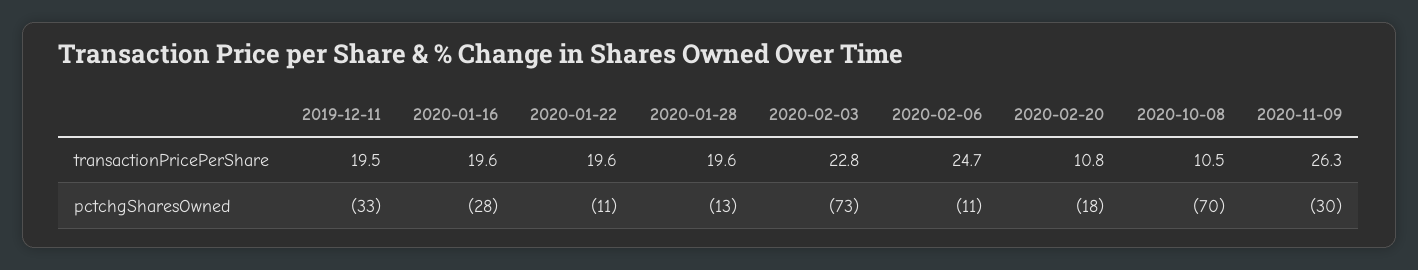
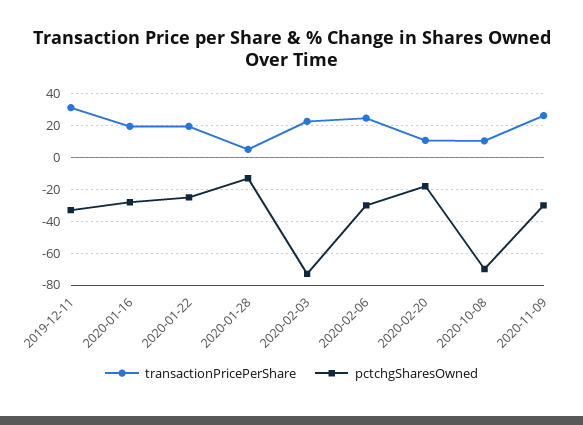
transactionPricePerShare, 2019-12-11: 19.5 -> 30
transactionPricePerShare, 2020-01-28: 19.6 -> 5
pctchgSharesOwned, 2020-01-22: -11 -> -25
pctchgSharesOwned, 2020-02-06: -11 -> -30

